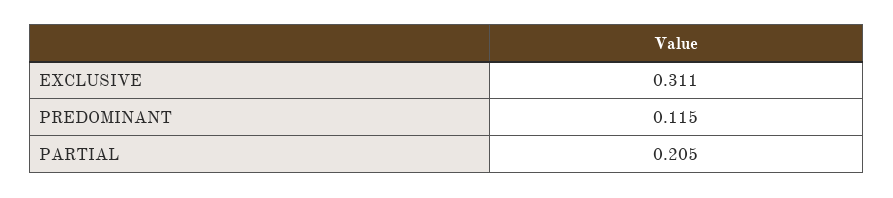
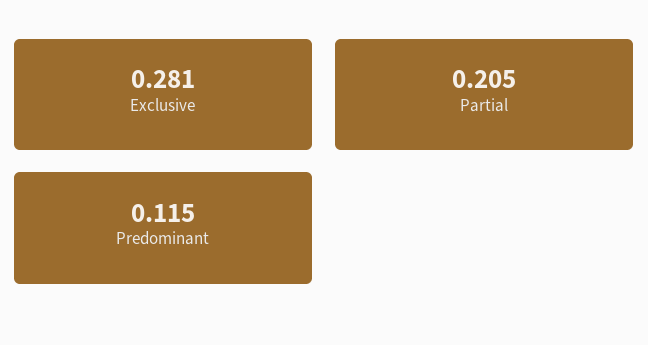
EXCLUSIVE: 0.311 -> 0.281

